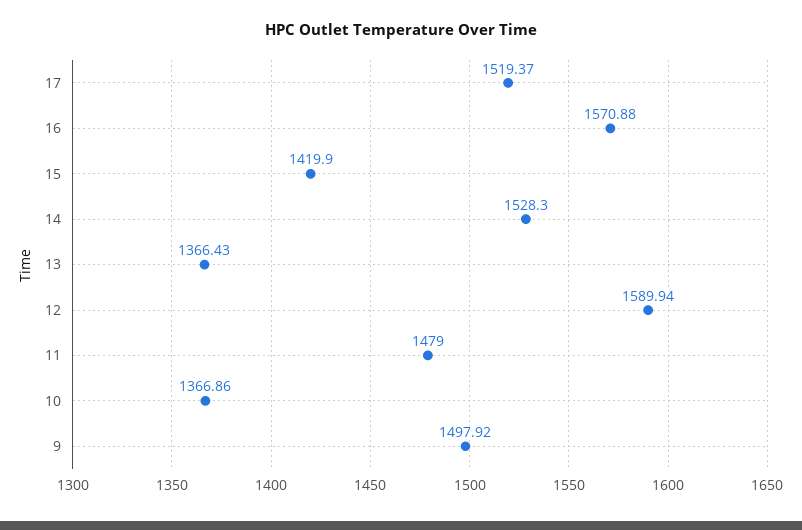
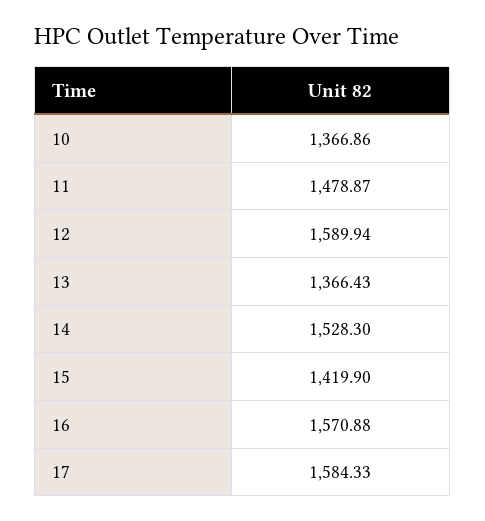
17: 1519.37 -> 1584.33
11: 1479 -> 1478.87
9: 1497.92 -> none

